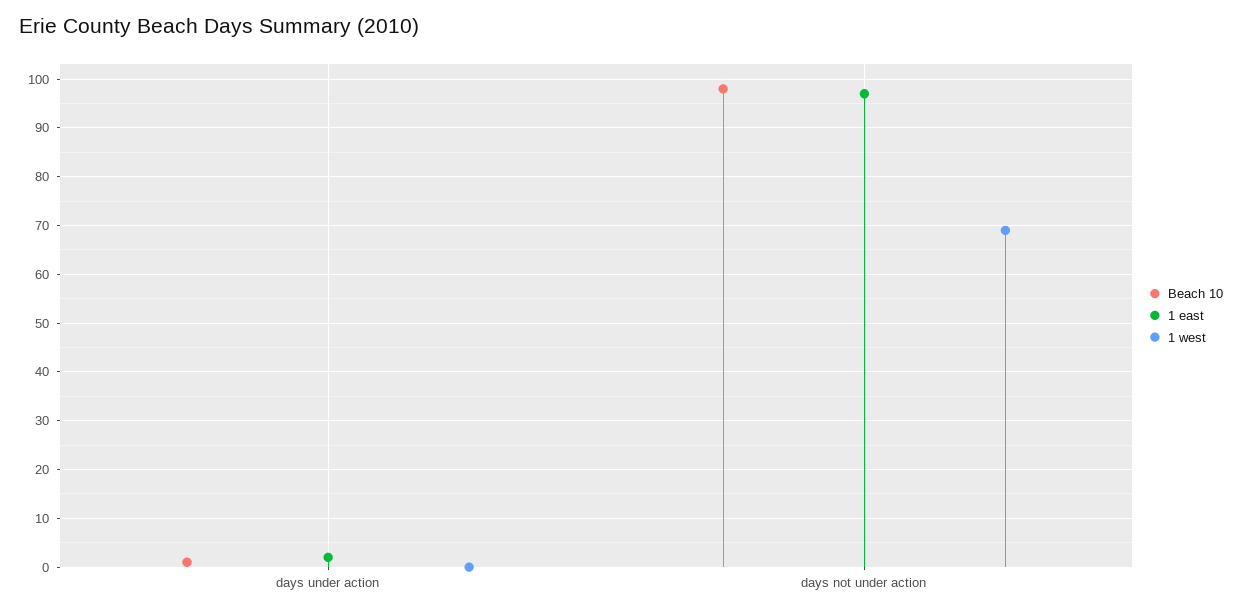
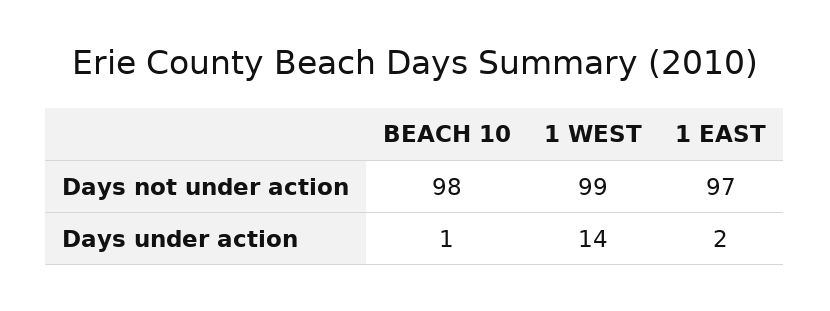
1 west, days under action: 0 -> 14
1 west, days not under action: 70 -> 99

